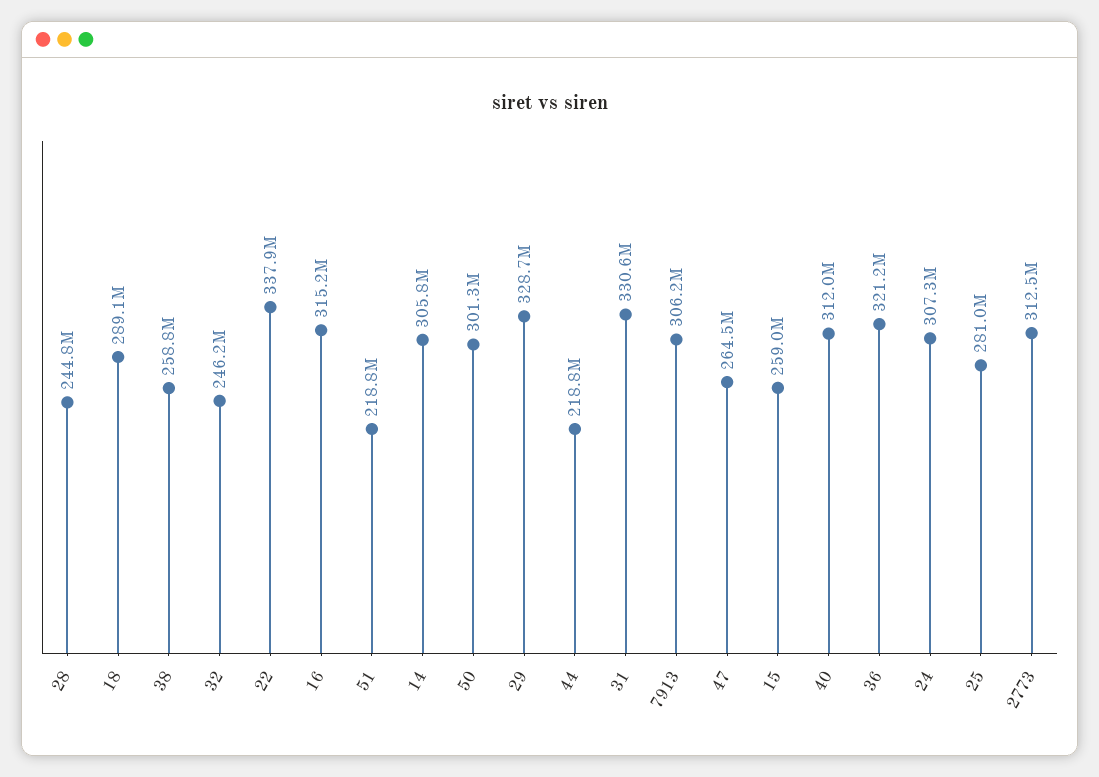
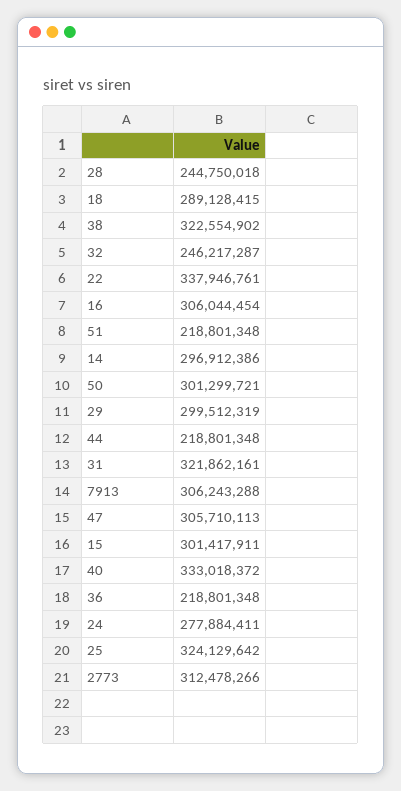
38: 258800000 -> 322554902
16: 315200000 -> 306044454
14: 305800000 -> 296912386
29: 328700000 -> 299512319
31: 330600000 -> 321862161
47: 264500000 -> 305710113
15: 259000000 -> 301417911
40: 312000000 -> 333018372
36: 321200000 -> 218801348
24: 307300000 -> 277884411
25: 281000000 -> 324129642

